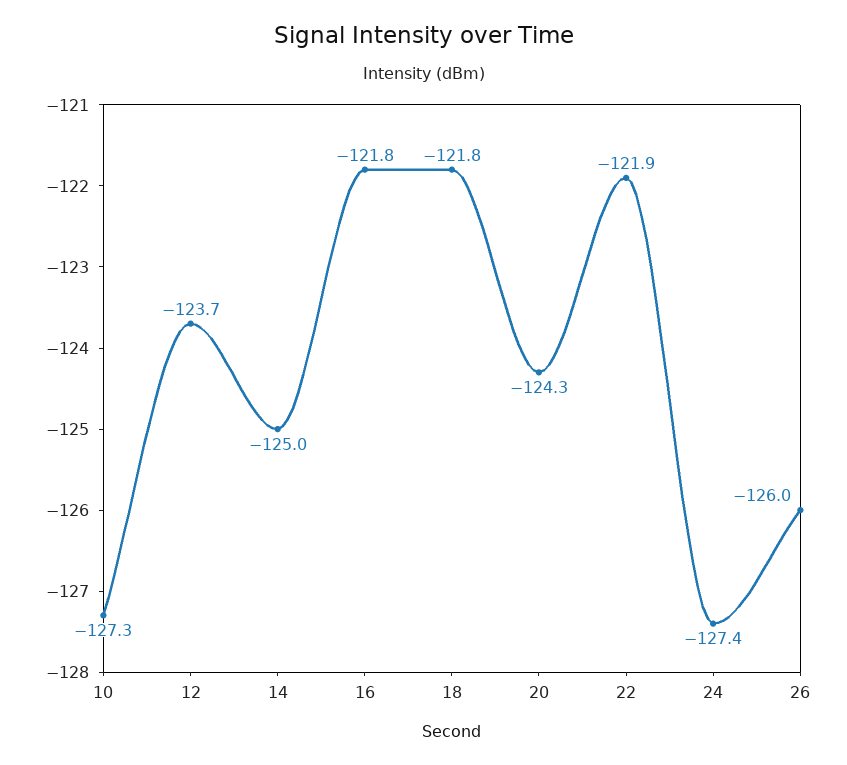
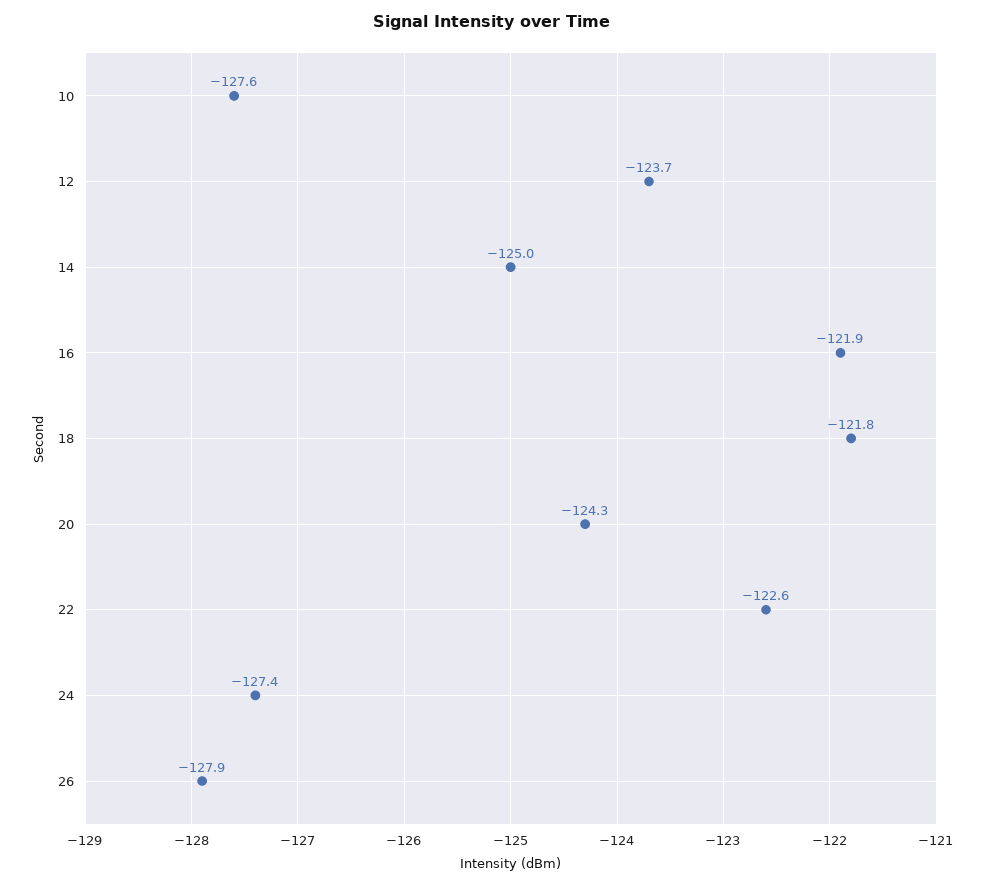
10: -127.3 -> -127.6
16: -121.8 -> -121.9
22: -121.9 -> -122.6
26: -126 -> -127.9

